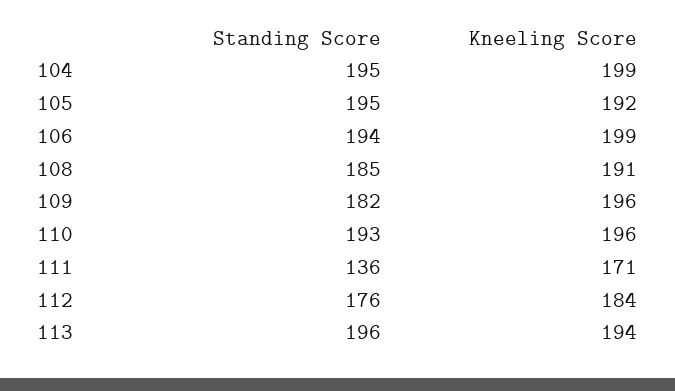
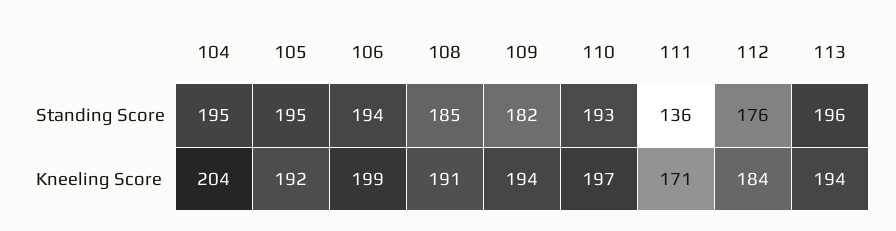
Kneeling Score, 104: 199 -> 204
Kneeling Score, 109: 196 -> 194
Kneeling Score, 110: 196 -> 197

